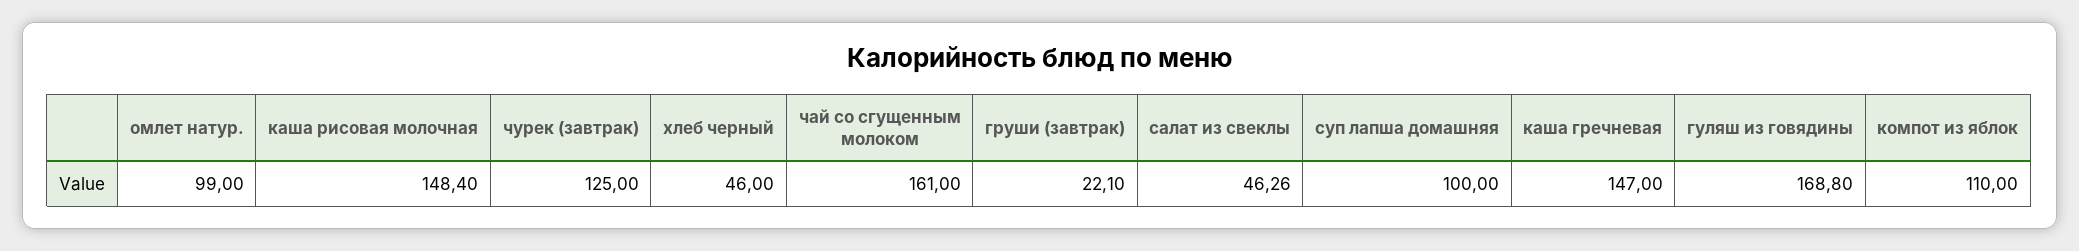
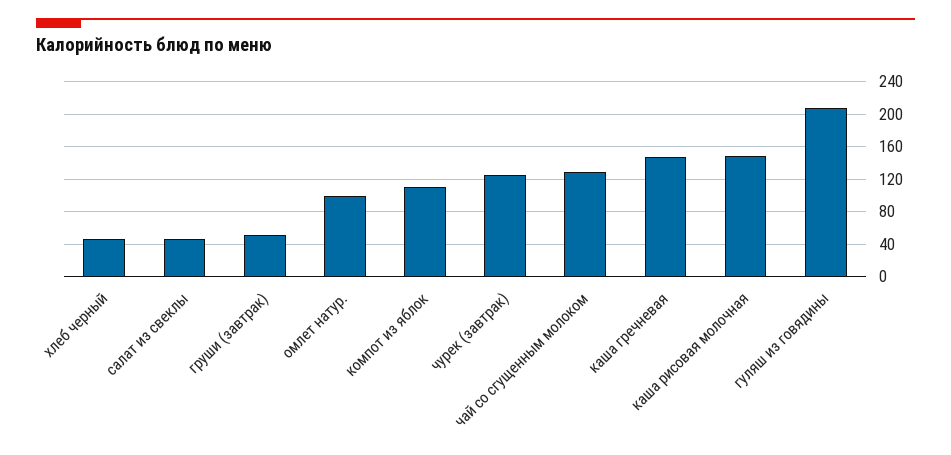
чай со сгущенным молоком: 161 -> 130
груши (завтрак): 22.1 -> 50
суп лапша домашняя: 100 -> none
гуляш из говядины: 168.8 -> 210

